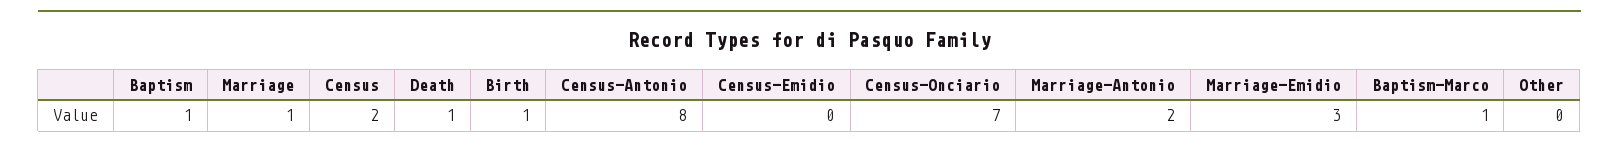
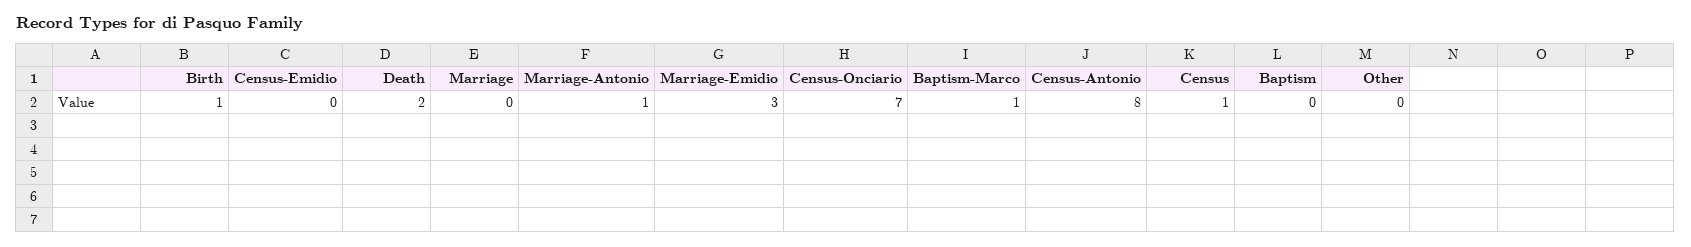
Baptism: 1 -> 0
Marriage: 1 -> 0
Census: 2 -> 1
Death: 1 -> 2
Marriage-Antonio: 2 -> 1

